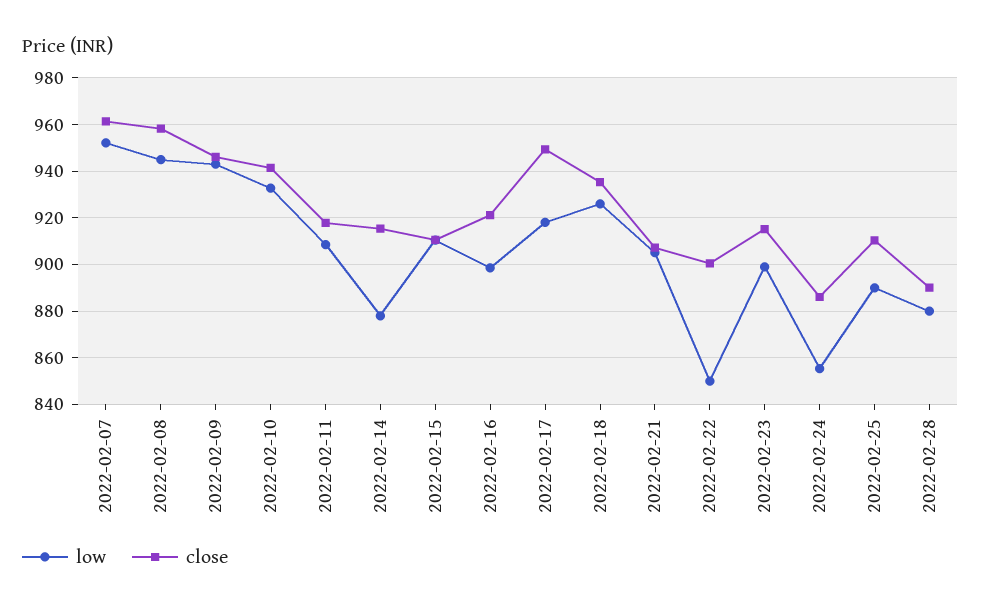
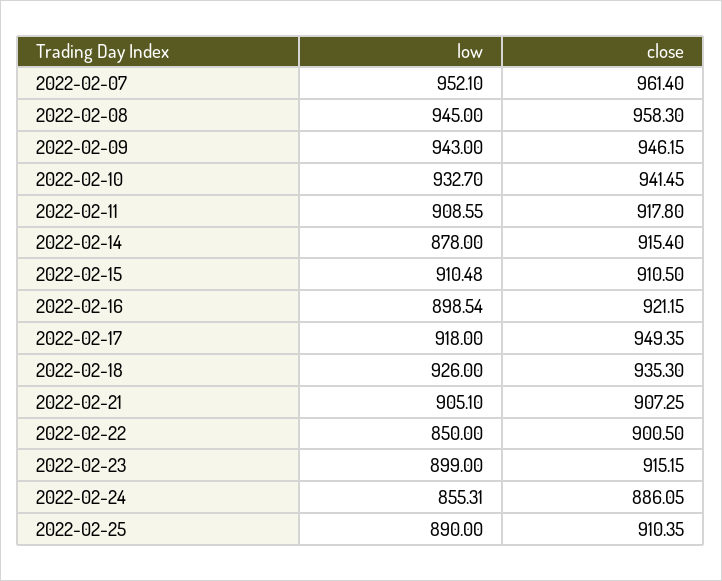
low, 2022-02-28: 880 -> none
close, 2022-02-28: 890 -> none

